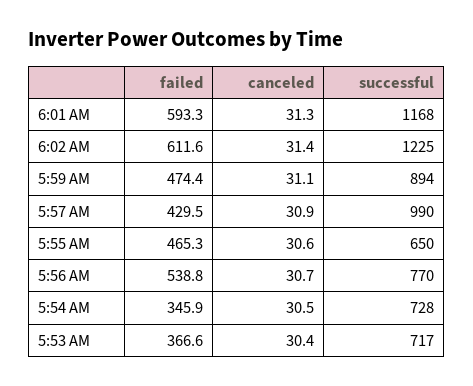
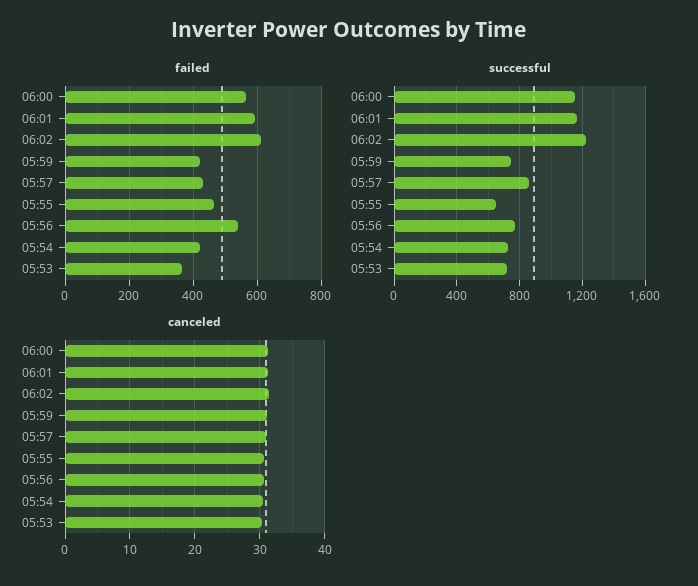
failed, 5:59 AM: 474.4 -> 420
successful, 5:59 AM: 894 -> 750
successful, 5:57 AM: 990 -> 850
failed, 5:54 AM: 345.9 -> 420
failed, 06:00: none -> 560
successful, 06:00: none -> 1150
canceled, 06:00: none -> 31

